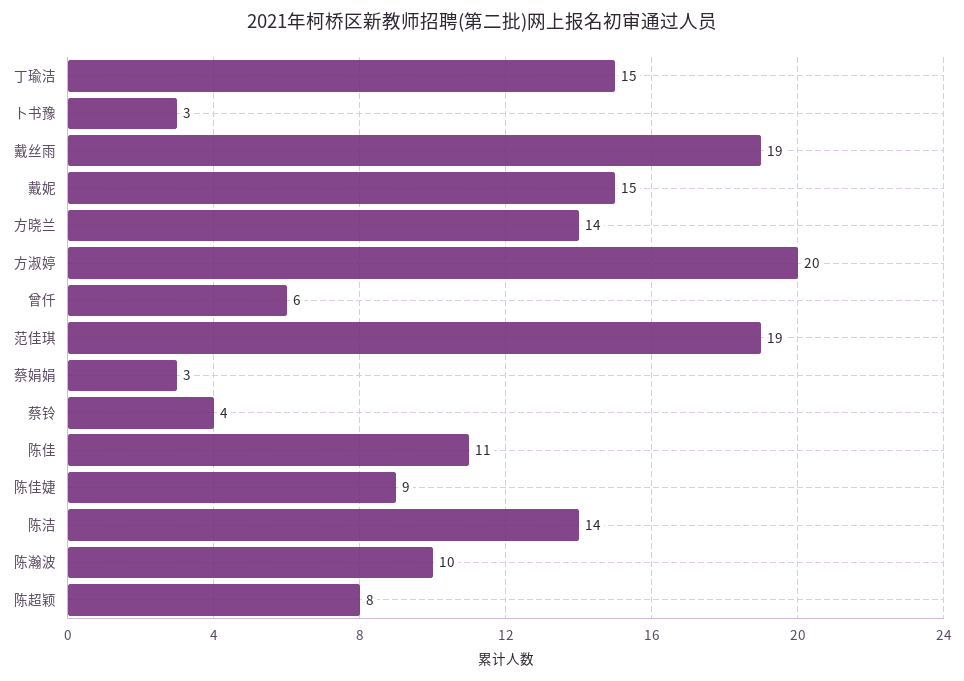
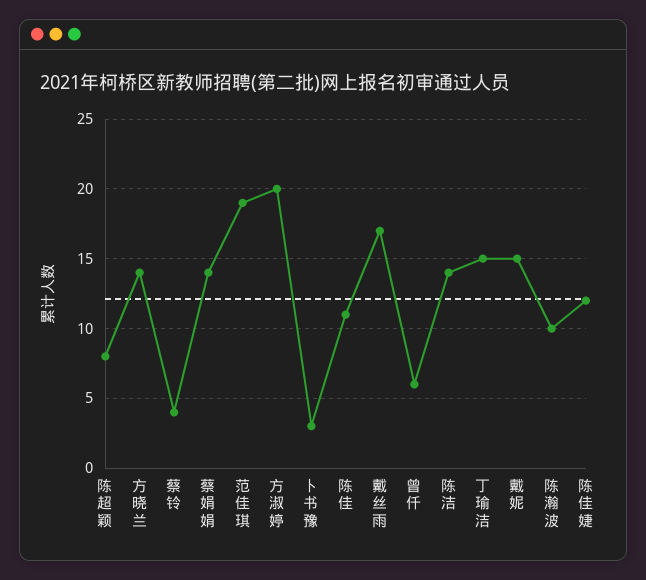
戴丝雨: 19 -> 17
蔡娟娟: 3 -> 14
陈佳婕: 9 -> 12

